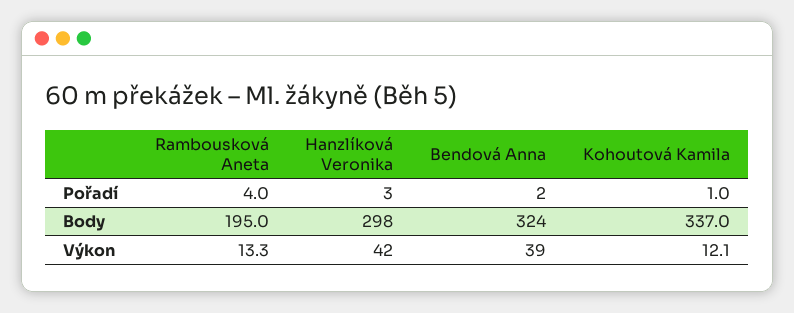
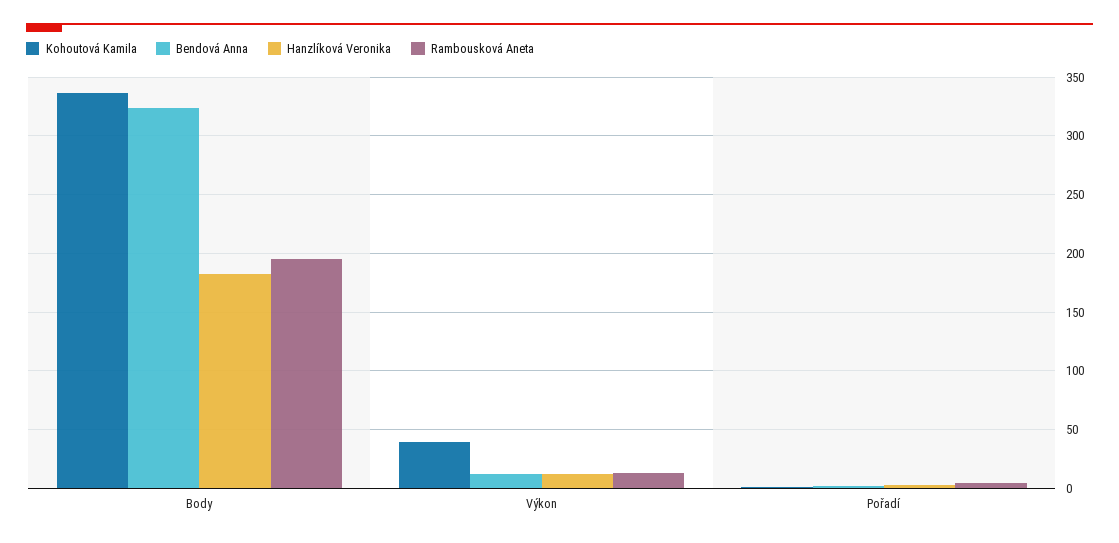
Hanzlíková Veronika, Body: 298 -> 180
Hanzlíková Veronika, Výkon: 42 -> 10
Bendová Anna, Výkon: 39 -> 10
Kohoutová Kamila, Výkon: 12.1 -> 40

